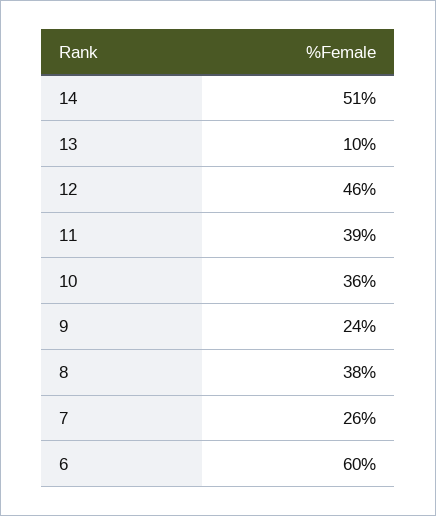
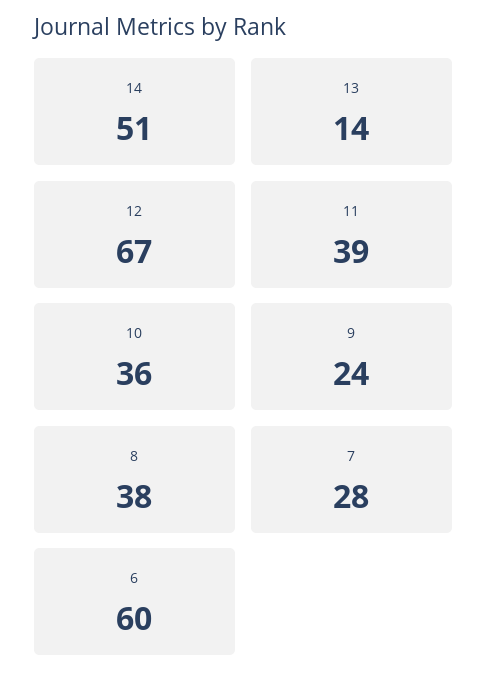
13: 10 -> 14
12: 46 -> 67
7: 26 -> 28

